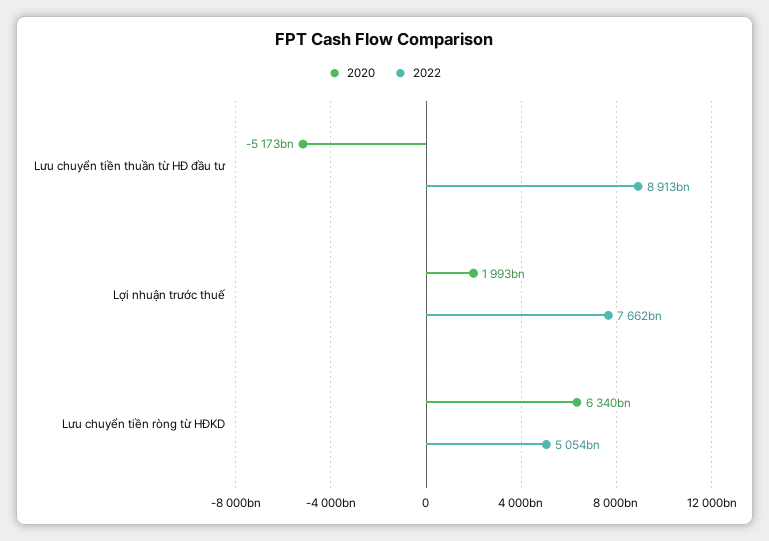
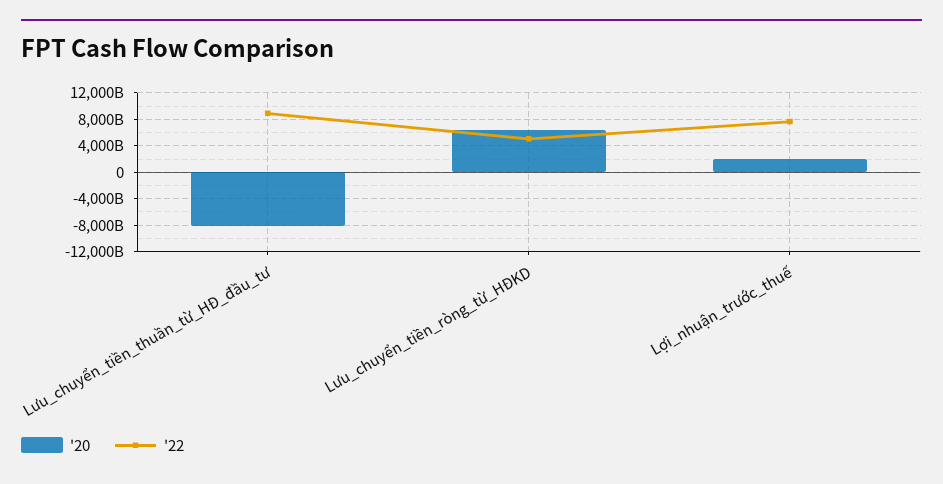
2020, Lưu chuyển tiền thuần từ HĐ đầu tư: -5173000000000 -> -8000000000000

